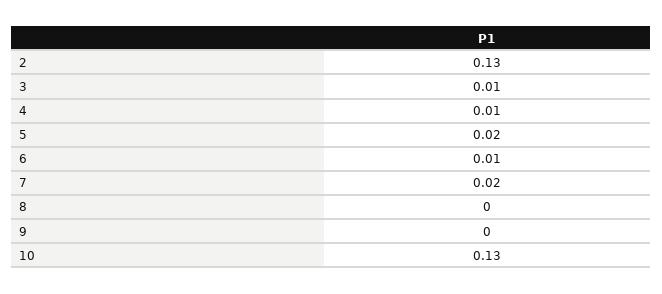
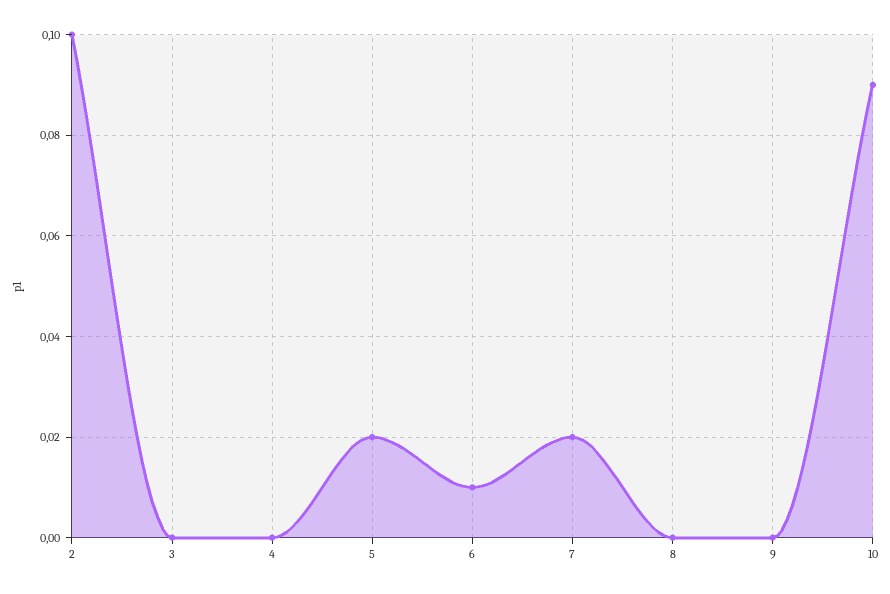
2: 0.13 -> 0.1
3: 0.01 -> 0
4: 0.01 -> 0
10: 0.13 -> 0.09

